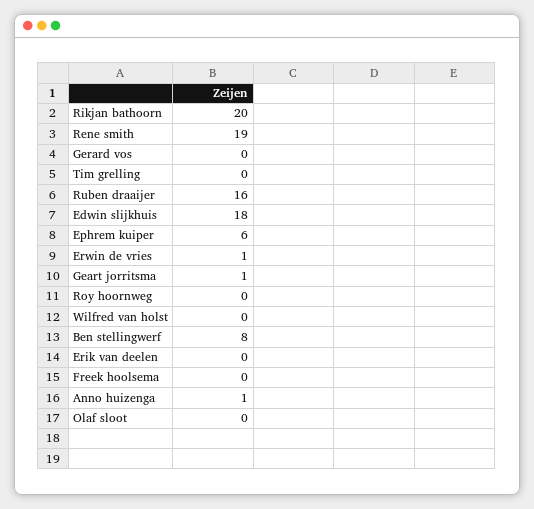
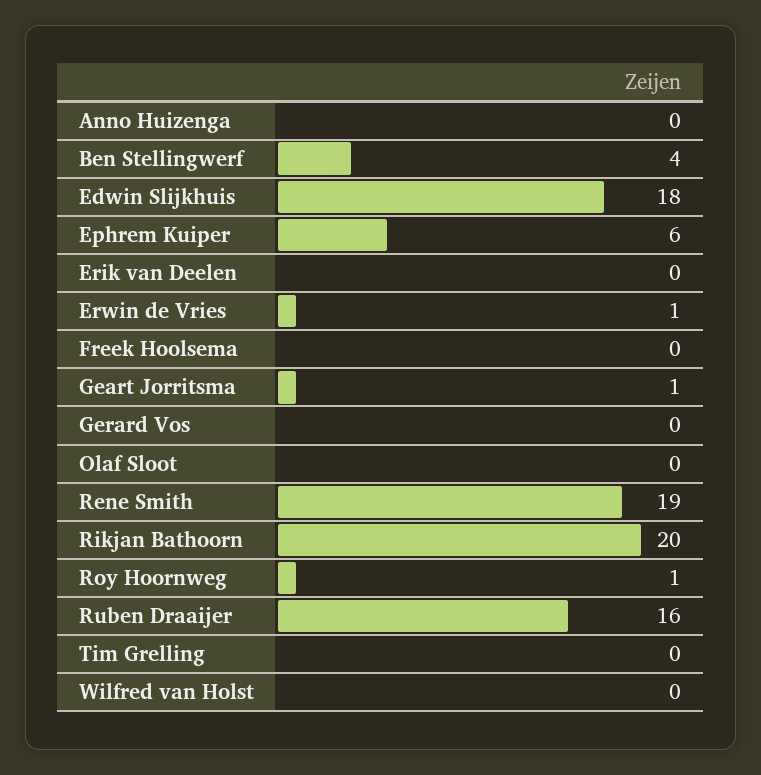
Roy hoornweg: 0 -> 1
Ben stellingwerf: 8 -> 4
Anno huizenga: 1 -> 0

